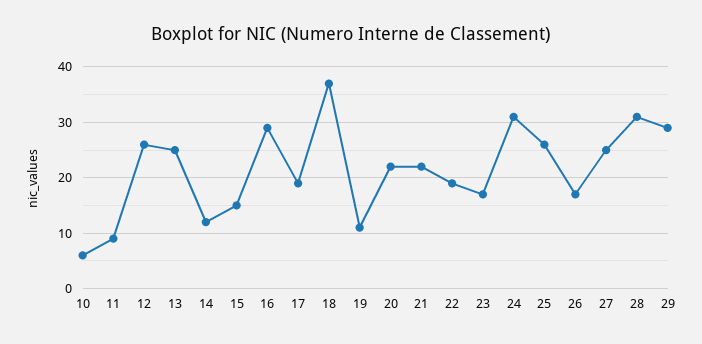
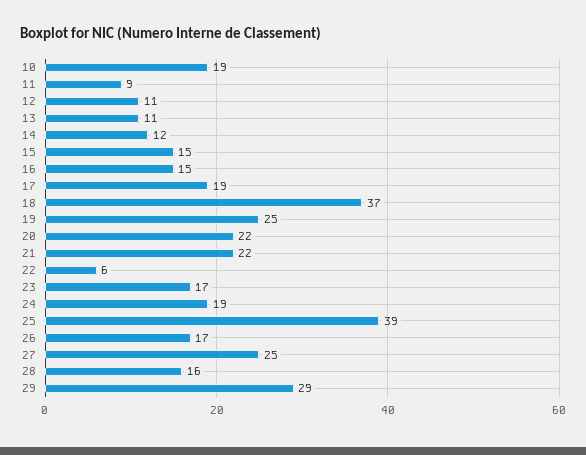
10: 5 -> 19
12: 25 -> 11
13: 25 -> 11
16: 30 -> 15
19: 10 -> 25
22: 20 -> 6
24: 30 -> 19
25: 25 -> 39
28: 30 -> 16

